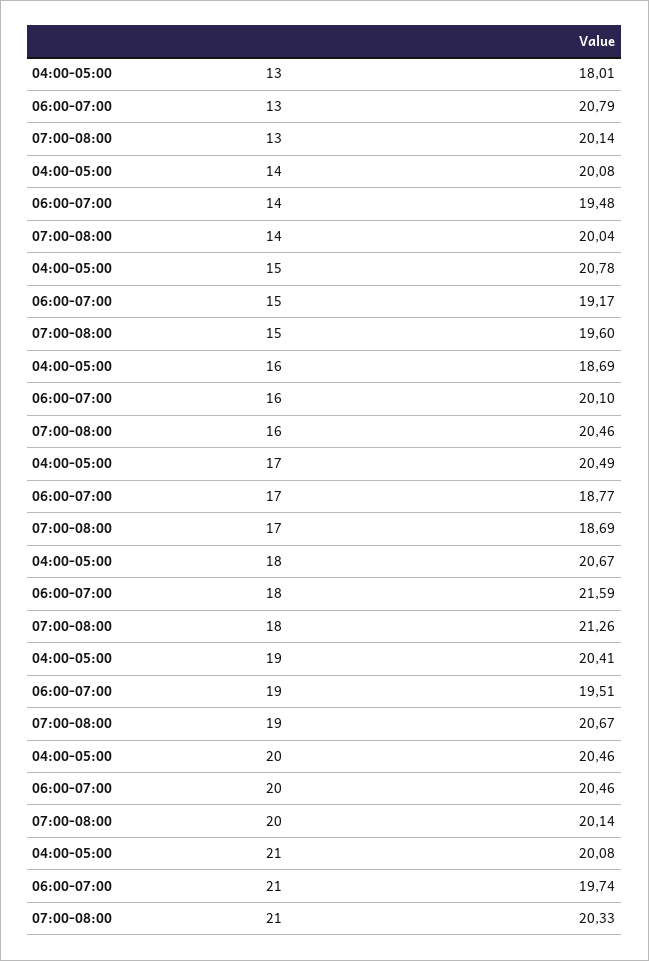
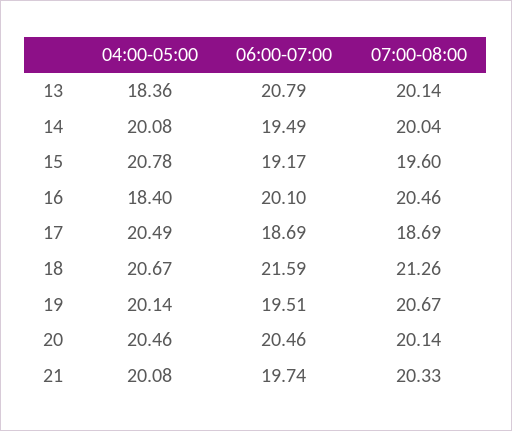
04:00-05:00, 13: 18.01 -> 18.36
06:00-07:00, 14: 19.48 -> 19.49
04:00-05:00, 16: 18.69 -> 18.4
06:00-07:00, 17: 18.77 -> 18.69
04:00-05:00, 19: 20.41 -> 20.14

